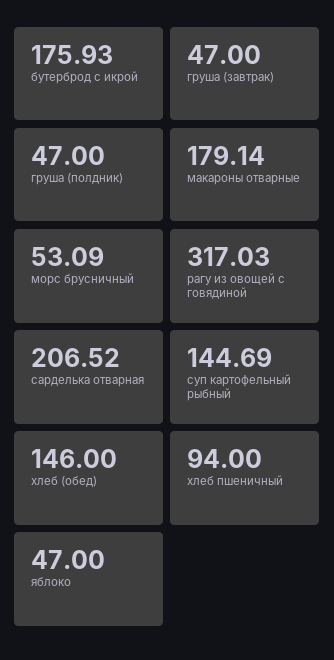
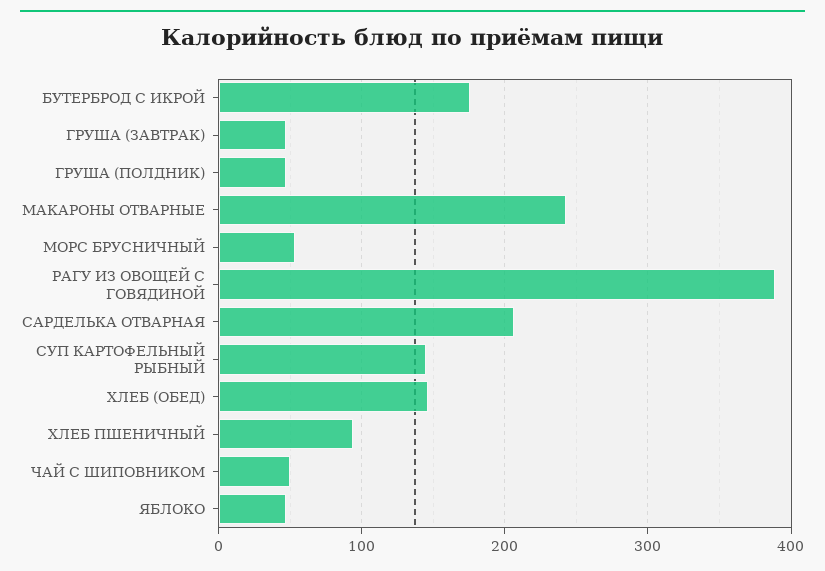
макароны отварные: 179.14 -> 240
рагу из овощей с говядиной: 317.03 -> 390
ЧАЙ С ШИПОВНИКОМ: none -> 50

